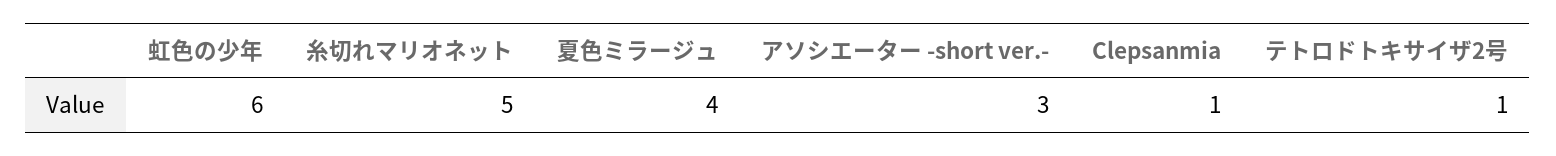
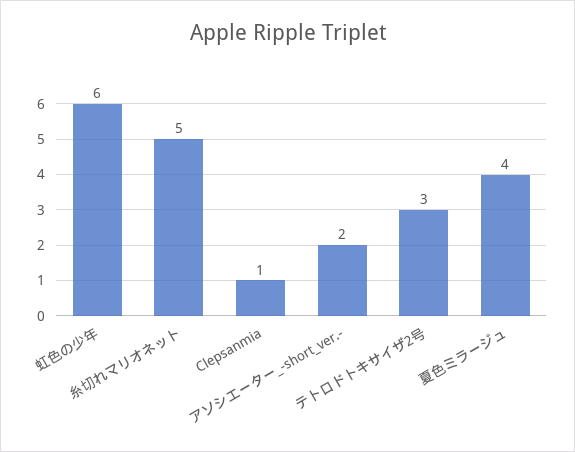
アソシエーター -short ver.-: 3 -> 2
テトロドトキサイザ2号: 1 -> 3

